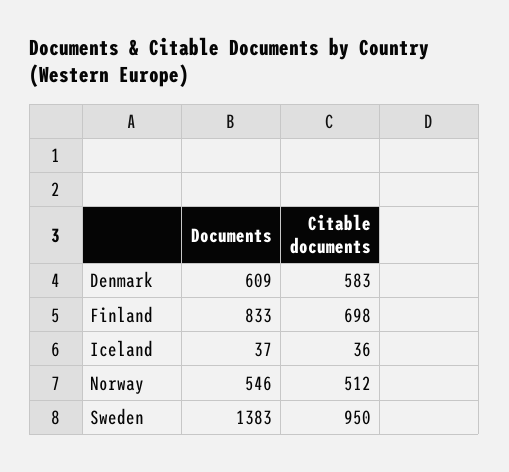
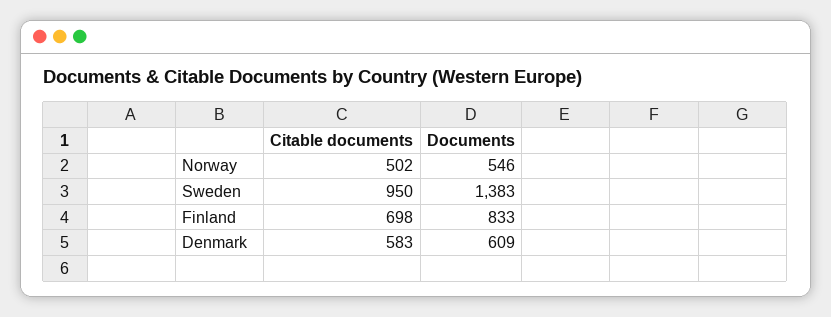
Documents, Iceland: 37 -> none
Citable documents, Iceland: 36 -> none
Citable documents, Norway: 512 -> 502

